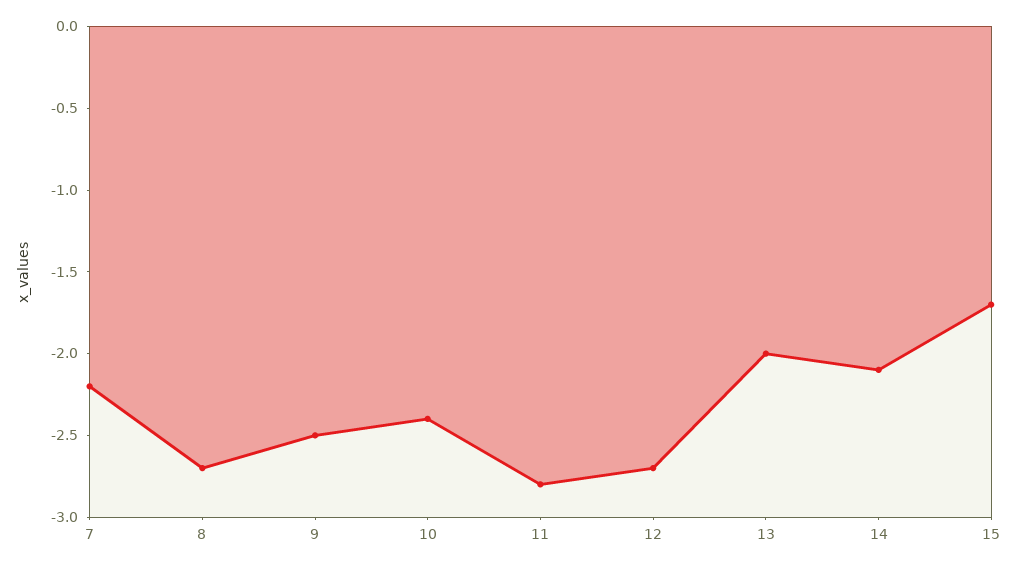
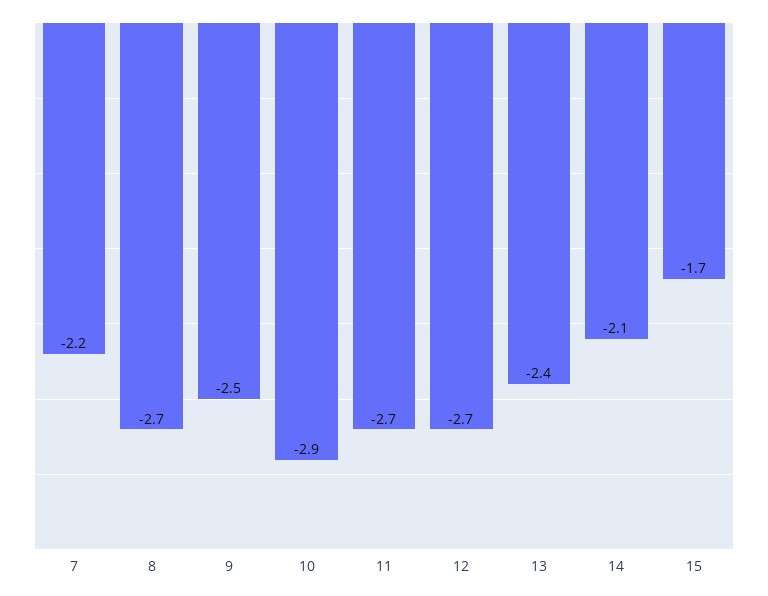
10: -2.4 -> -2.9
11: -2.8 -> -2.7
13: -2 -> -2.4

